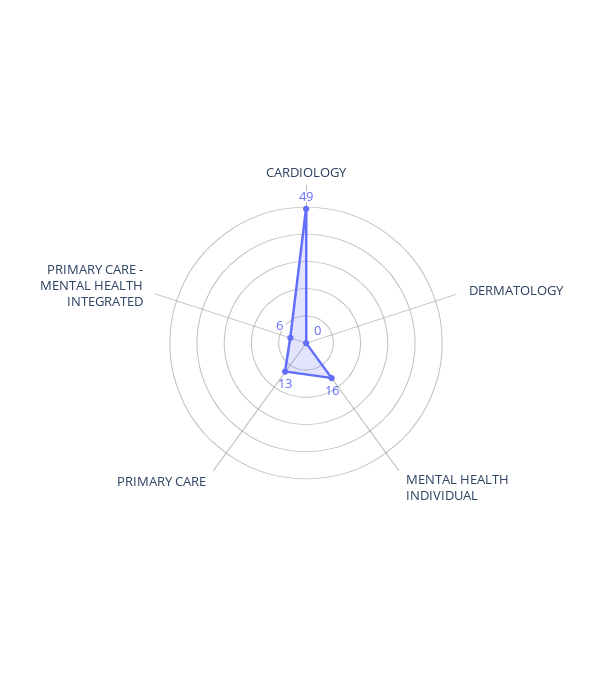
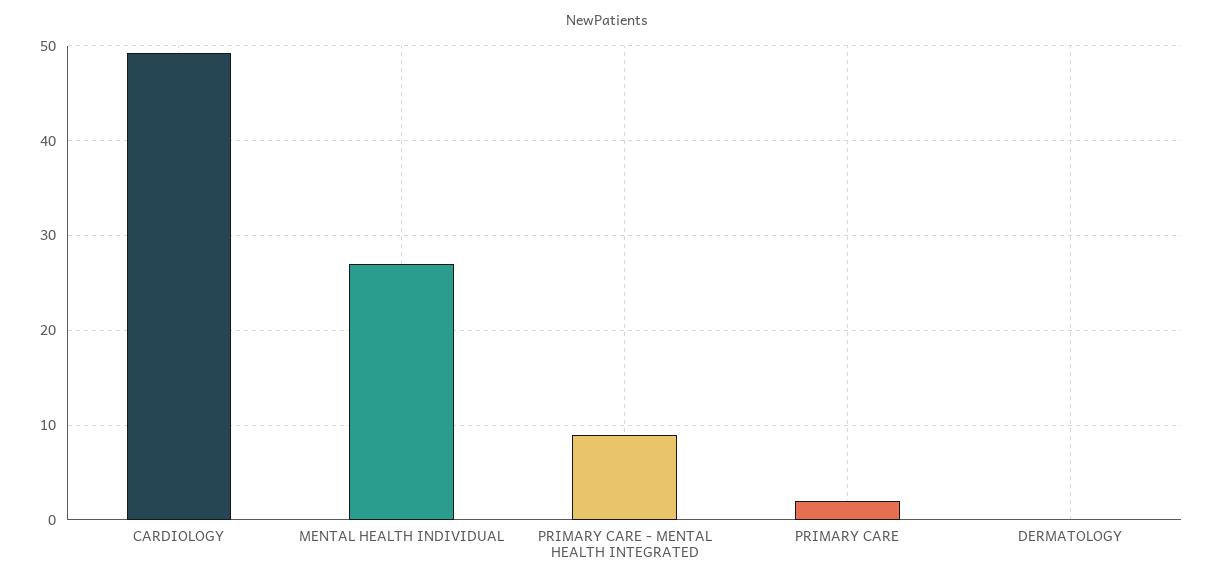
MENTAL HEALTH INDIVIDUAL: 16 -> 27
PRIMARY CARE: 13 -> 2
PRIMARY CARE - MENTAL HEALTH INTEGRATED: 6 -> 9

